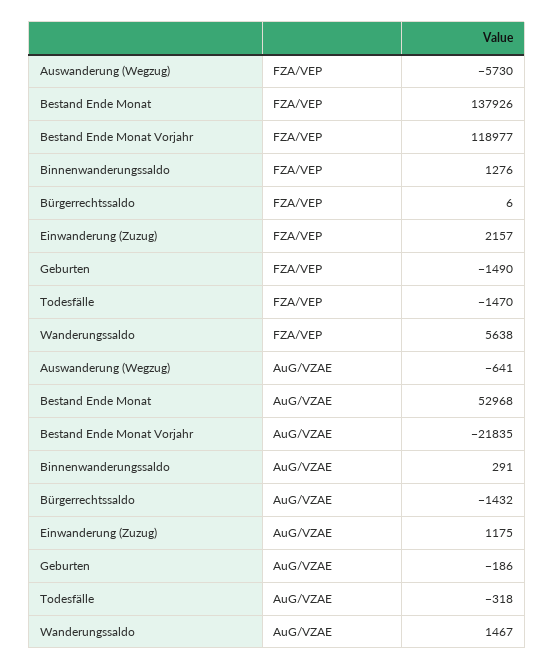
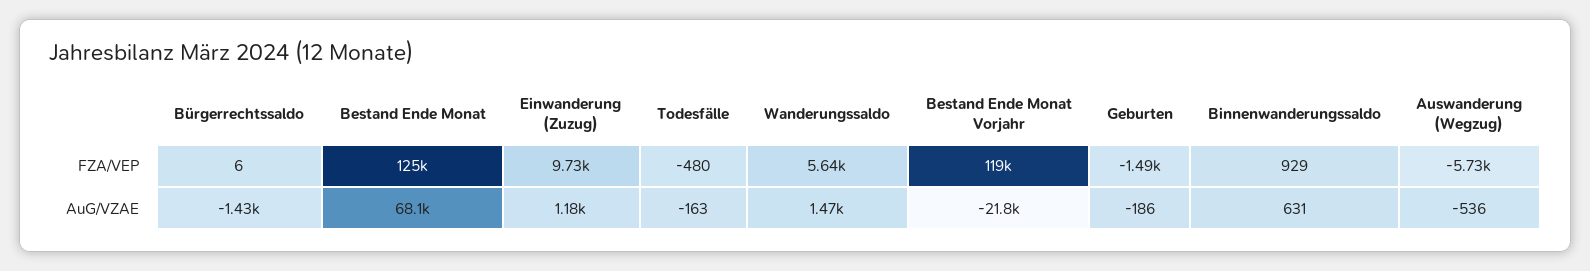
Bestand Ende Monat, FZA/VEP: 137926 -> 125000
Binnenwanderungssaldo, FZA/VEP: 1276 -> 929
Einwanderung (Zuzug), FZA/VEP: 2157 -> 9730
Todesfälle, FZA/VEP: -1470 -> -480
Auswanderung (Wegzug), AuG/VZAE: -641 -> -536
Bestand Ende Monat, AuG/VZAE: 52968 -> 68100
Binnenwanderungssaldo, AuG/VZAE: 291 -> 631
Todesfälle, AuG/VZAE: -318 -> -163

